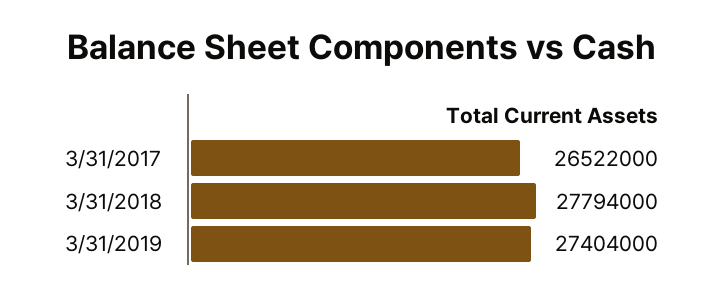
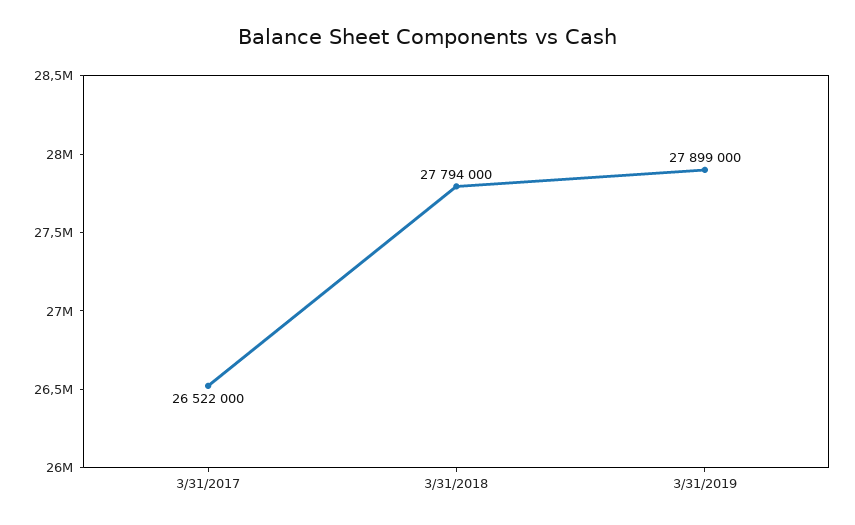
3/31/2019: 27404000 -> 27899000

